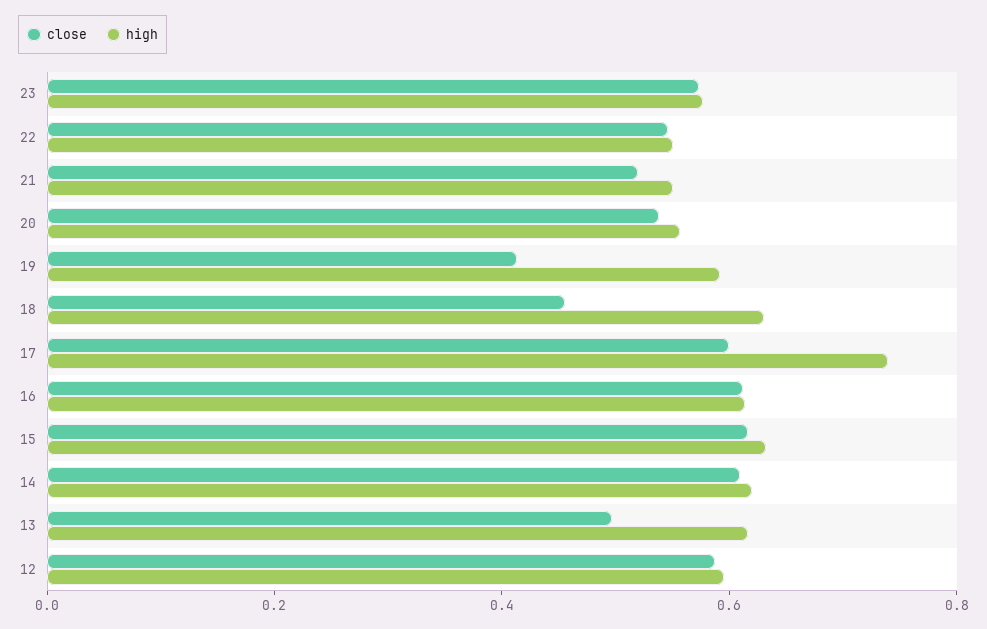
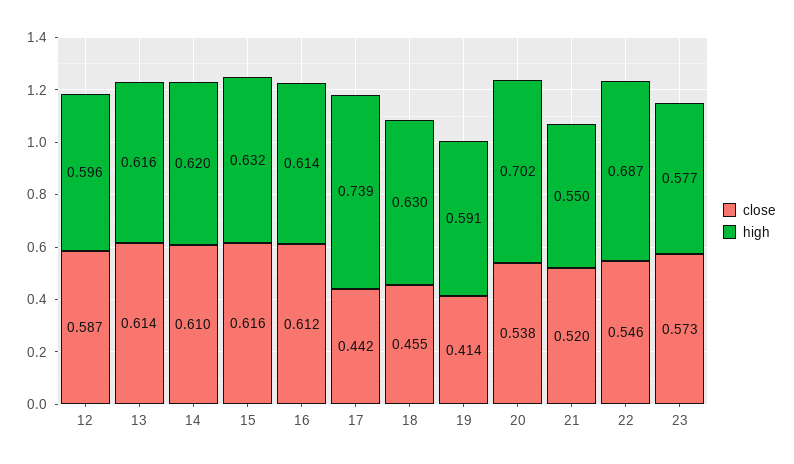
high, 22: 0.55 -> 0.687
high, 20: 0.55 -> 0.702
close, 17: 0.6 -> 0.442
close, 13: 0.5 -> 0.614

